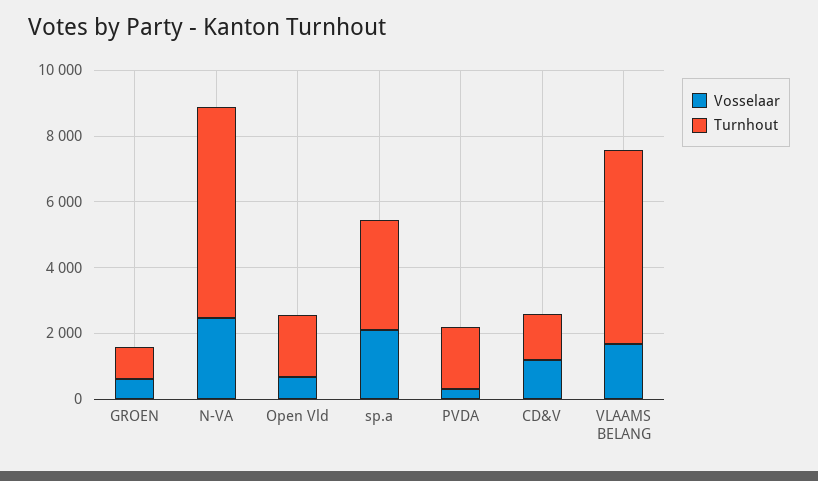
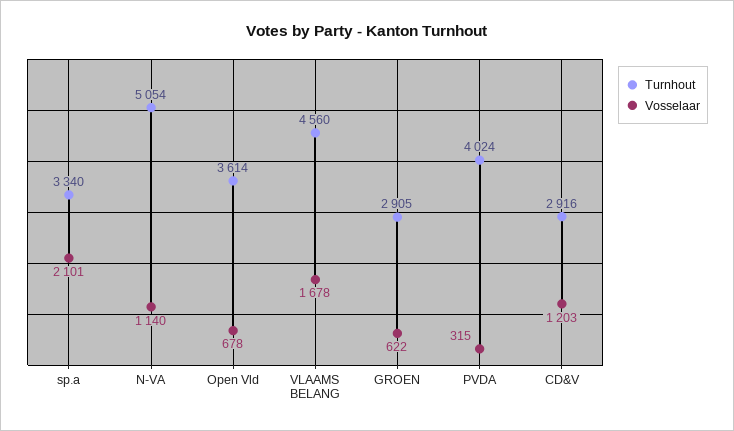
Turnhout, GROEN: 1000 -> 2905
Vosselaar, N-VA: 2500 -> 1140
Turnhout, N-VA: 6500 -> 5054
Turnhout, Open Vld: 2000 -> 3614
Turnhout, PVDA: 2000 -> 4024
Turnhout, CD&V: 1500 -> 2916
Turnhout, VLAAMS BELANG: 6000 -> 4560

